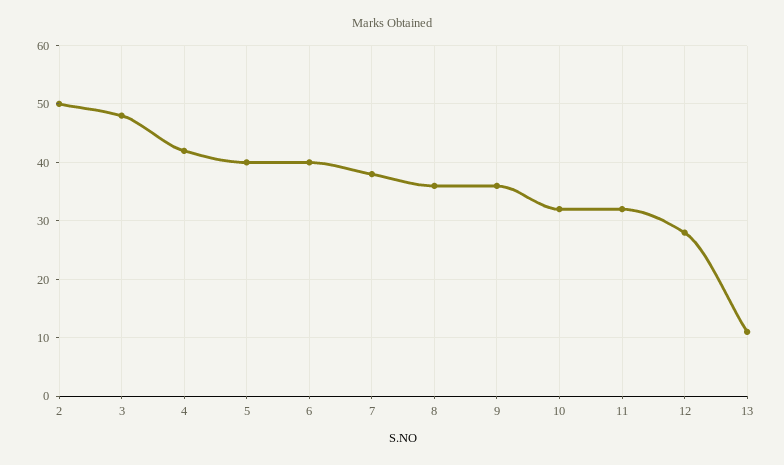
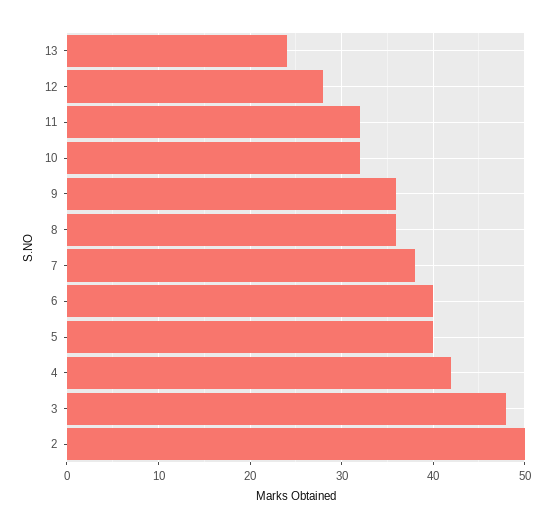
13: 10 -> 24

